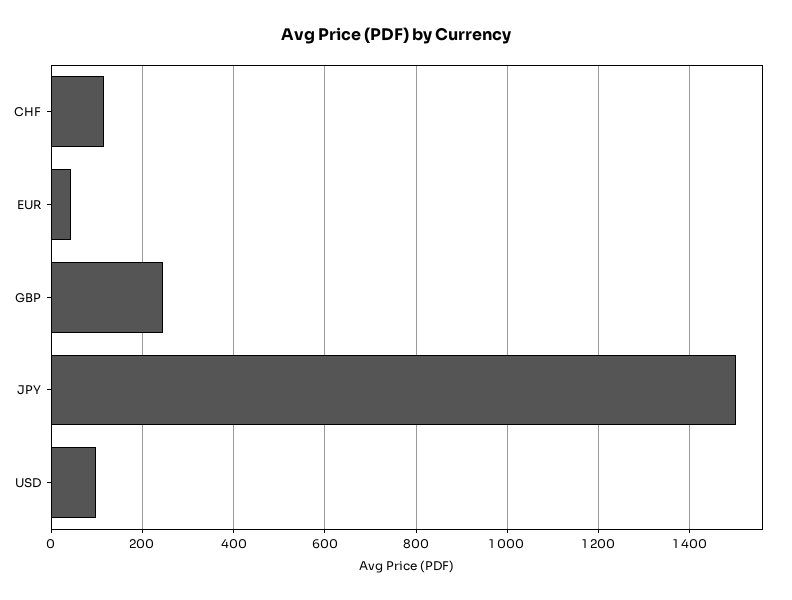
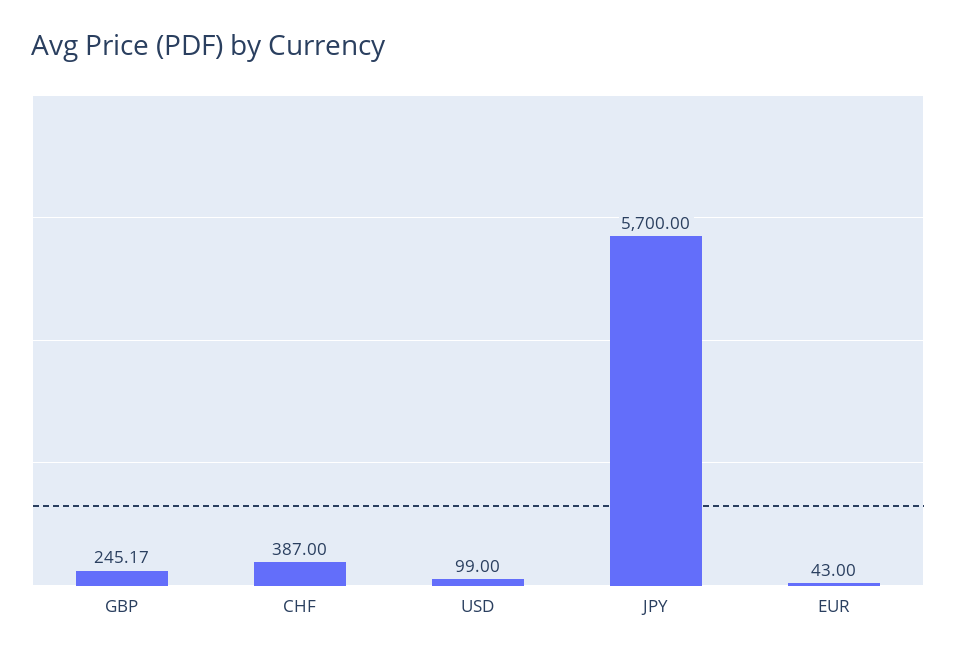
CHF: 120 -> 387
JPY: 1500 -> 5700

